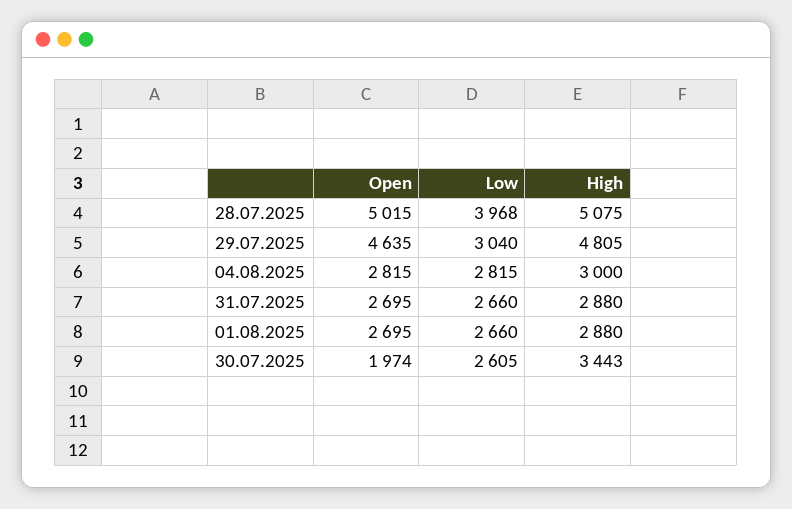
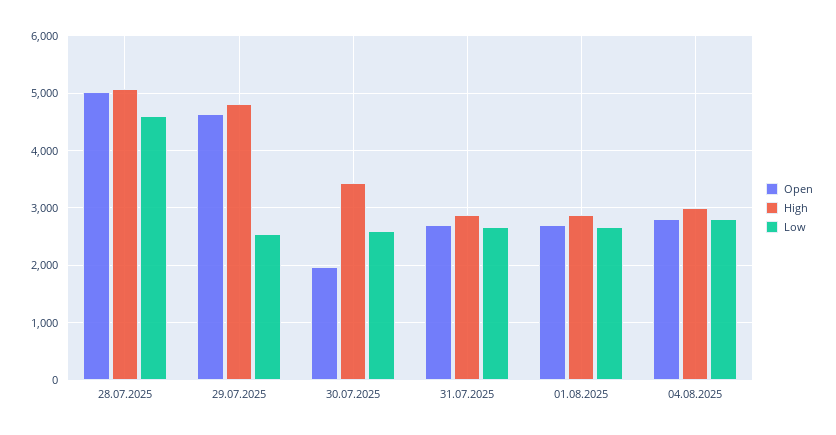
Low, 28.07.2025: 3968 -> 4600
Low, 29.07.2025: 3040 -> 2600

